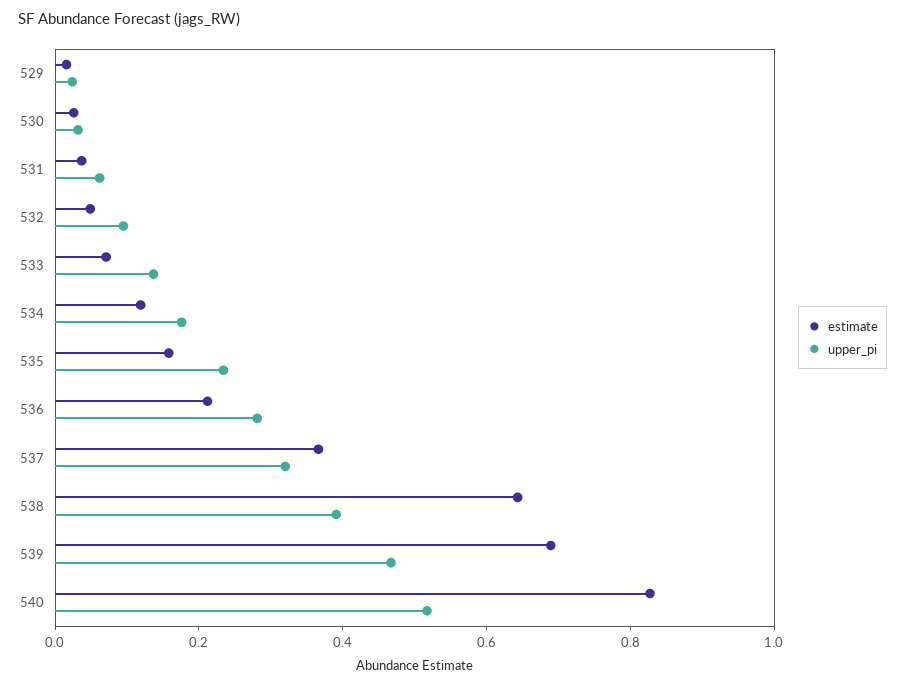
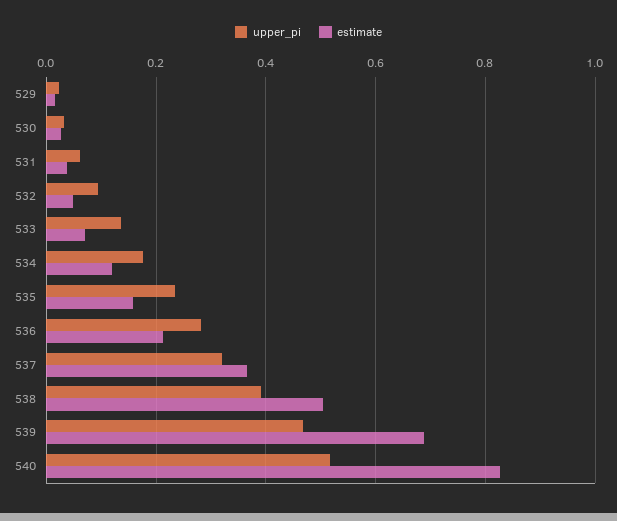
estimate, 538: 0.65 -> 0.5

